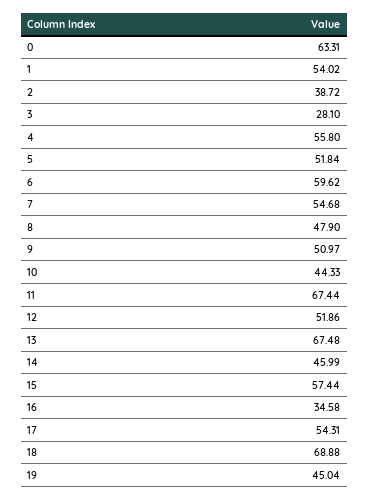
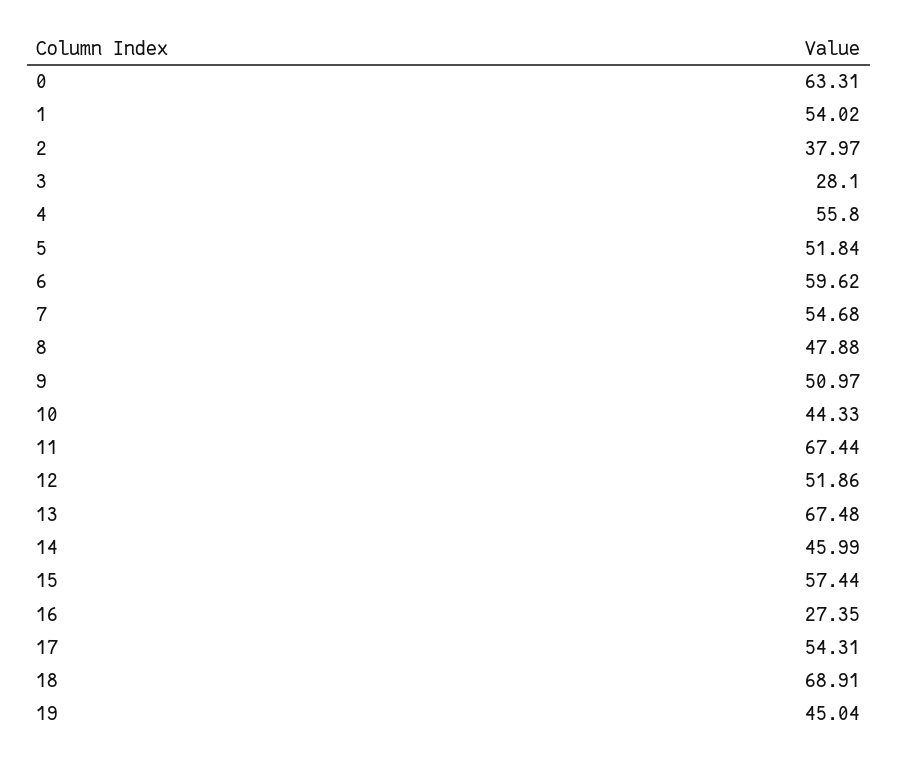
2: 38.72 -> 37.97
8: 47.9 -> 47.88
16: 34.58 -> 27.35
18: 68.88 -> 68.91

